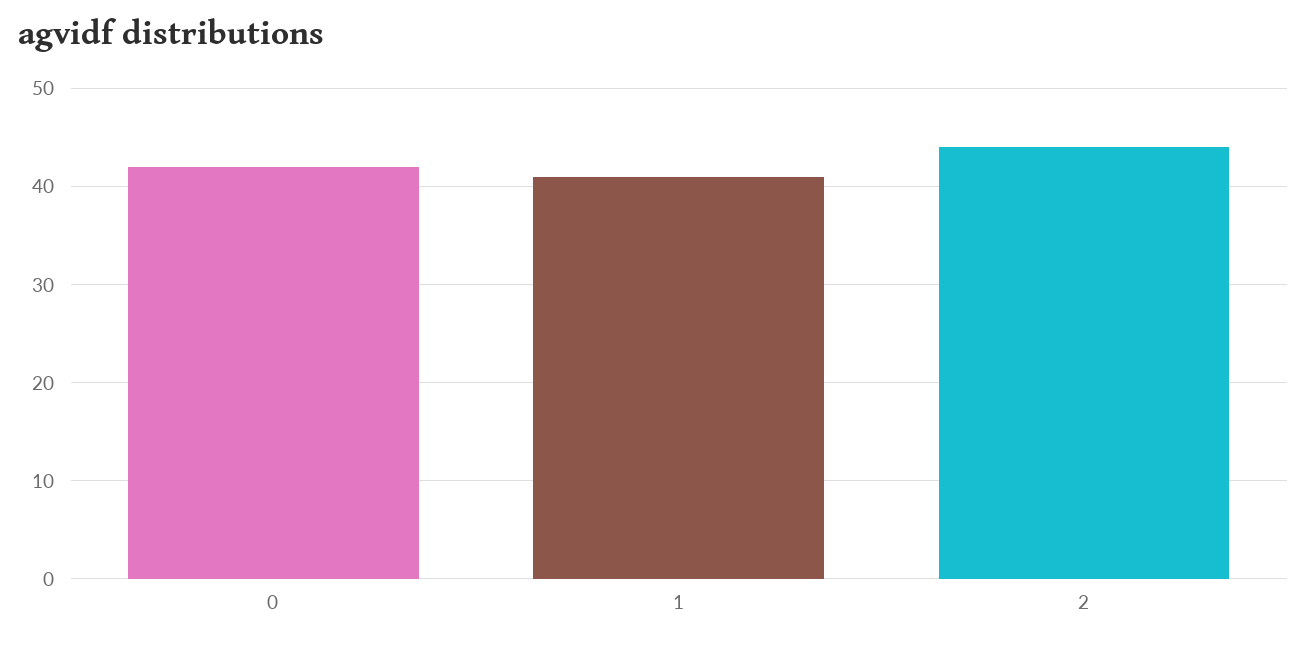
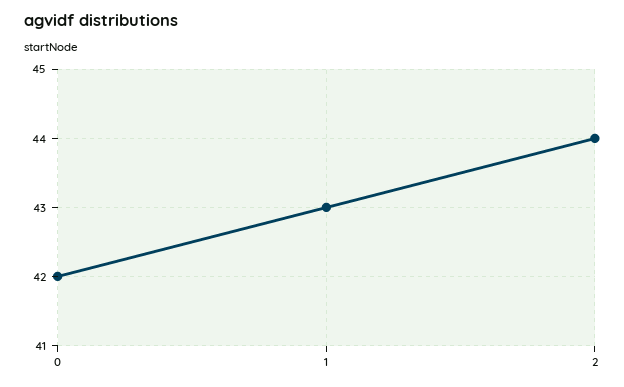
1: 41 -> 43

